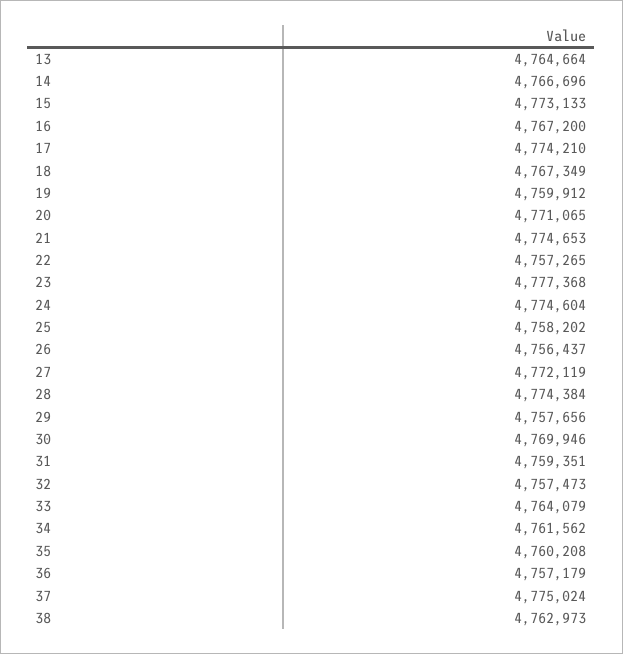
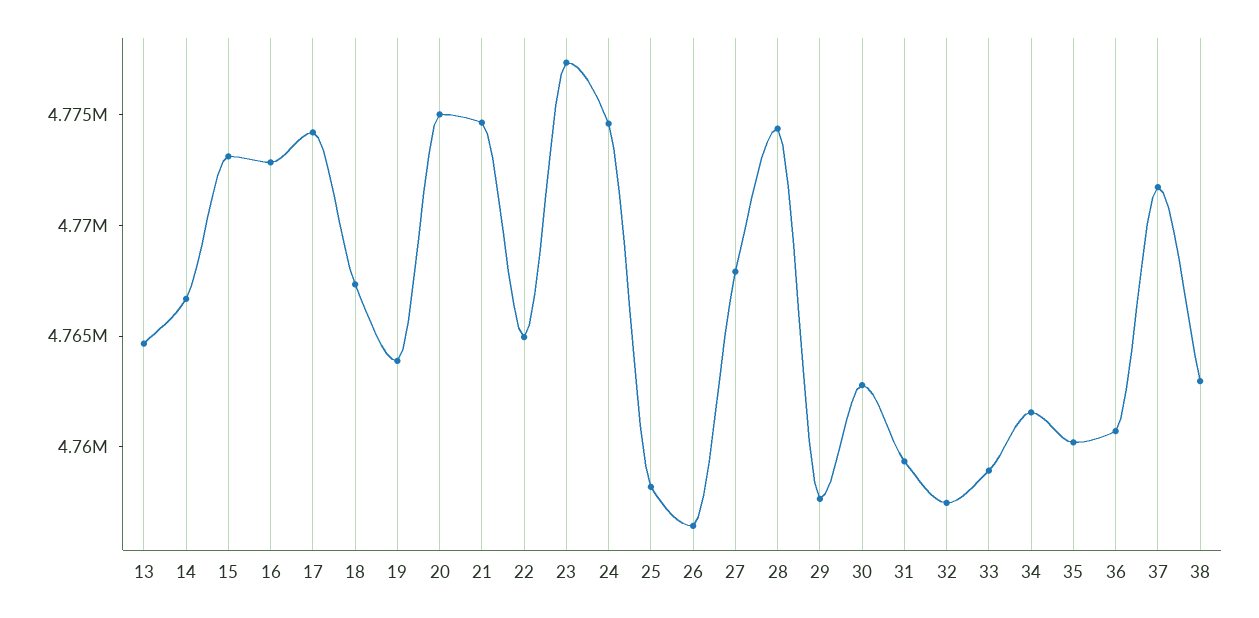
16: 4767200 -> 4773000
19: 4759912 -> 4764000
20: 4771065 -> 4775000
22: 4757265 -> 4765000
27: 4772119 -> 4768000
30: 4769946 -> 4763000
33: 4764079 -> 4759000
36: 4757179 -> 4761000
37: 4775024 -> 4772000

